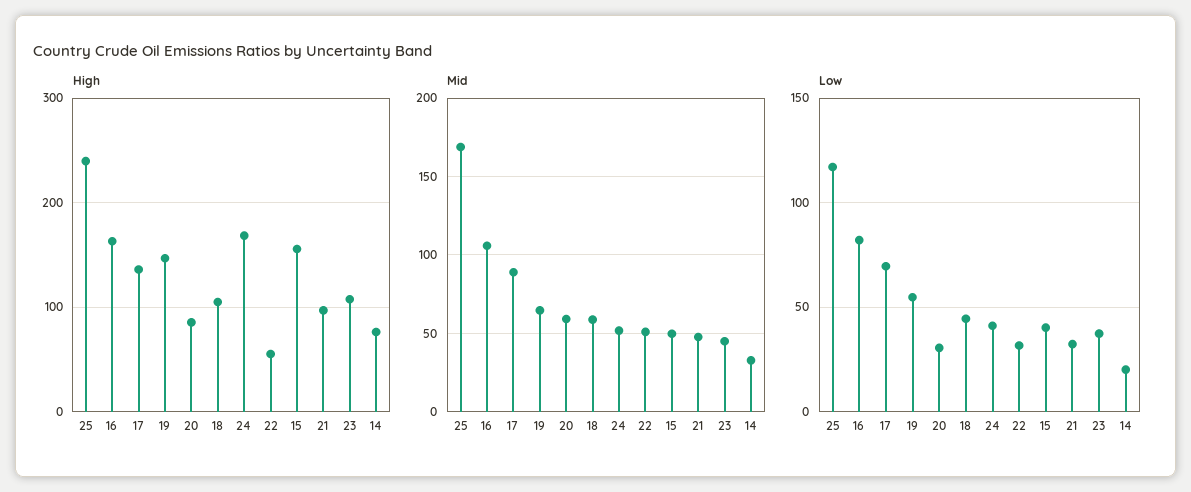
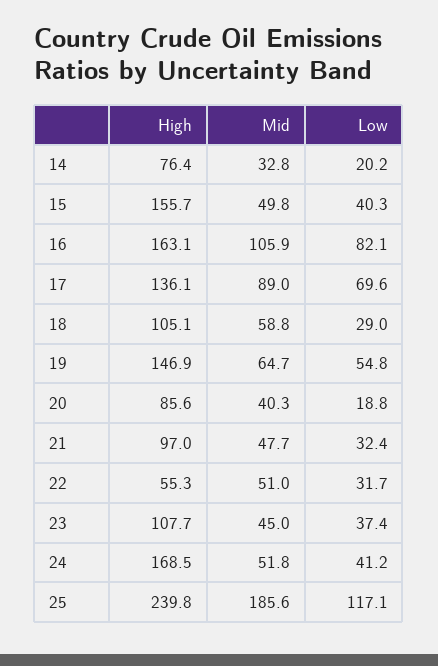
Mid, 25: 170 -> 185.6
Mid, 20: 60 -> 40.3
Low, 20: 30 -> 18.8
Low, 18: 45 -> 29

